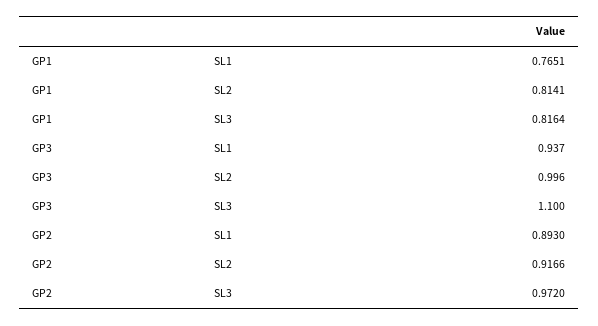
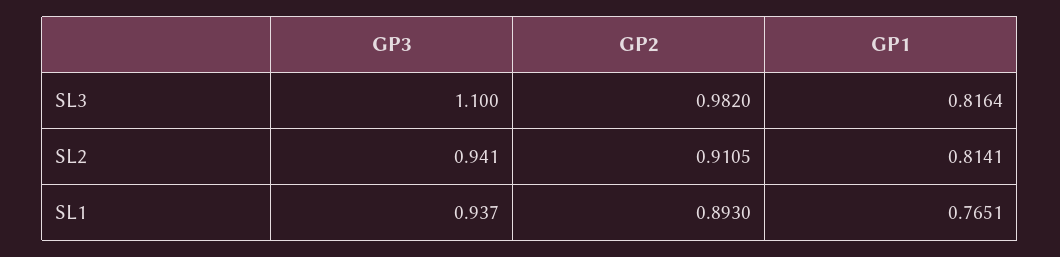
GP3, SL2: 0.996 -> 0.941
GP2, SL2: 0.9166 -> 0.9105
GP2, SL3: 0.972 -> 0.982

